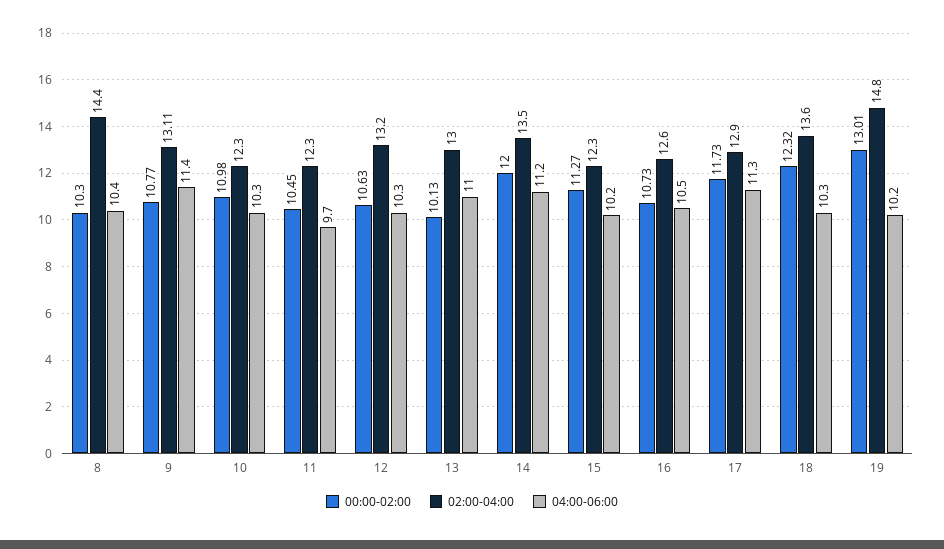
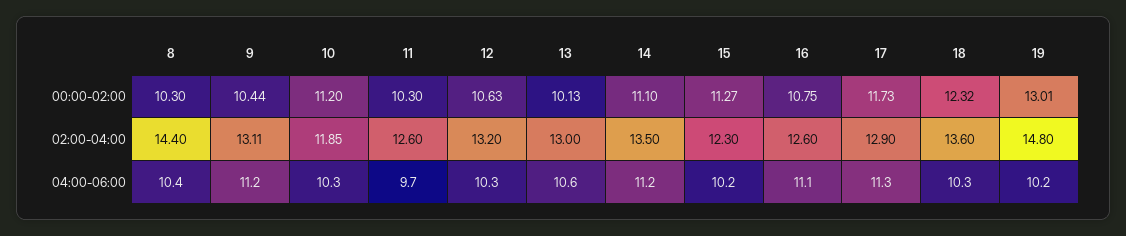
00:00-02:00, 9: 10.77 -> 10.44
04:00-06:00, 9: 11.4 -> 11.2
00:00-02:00, 10: 10.98 -> 11.2
02:00-04:00, 10: 12.3 -> 11.85
00:00-02:00, 11: 10.45 -> 10.3
02:00-04:00, 11: 12.3 -> 12.6
04:00-06:00, 13: 11 -> 10.6
00:00-02:00, 14: 12 -> 11.1
00:00-02:00, 16: 10.73 -> 10.75
04:00-06:00, 16: 10.5 -> 11.1

